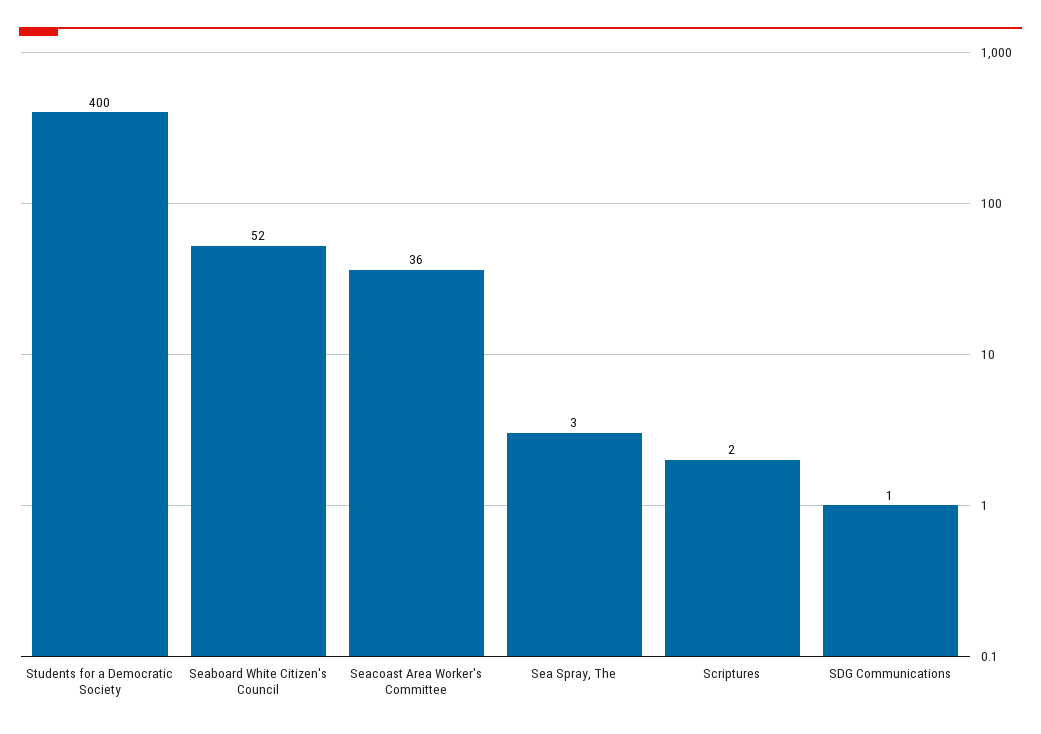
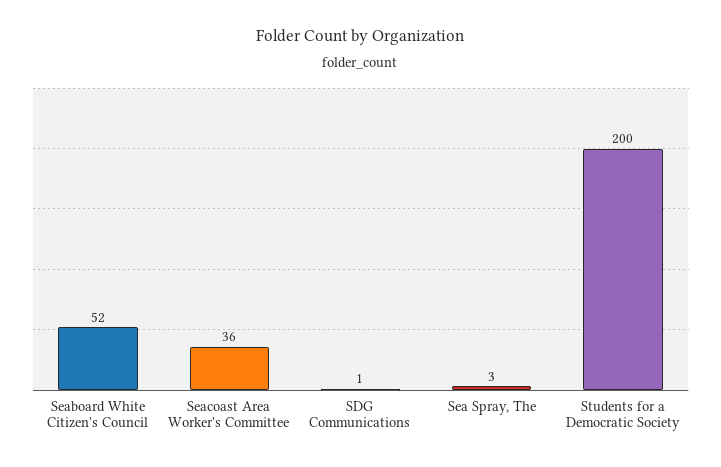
Students for a Democratic Society: 400 -> 200
Scriptures: 2 -> none

